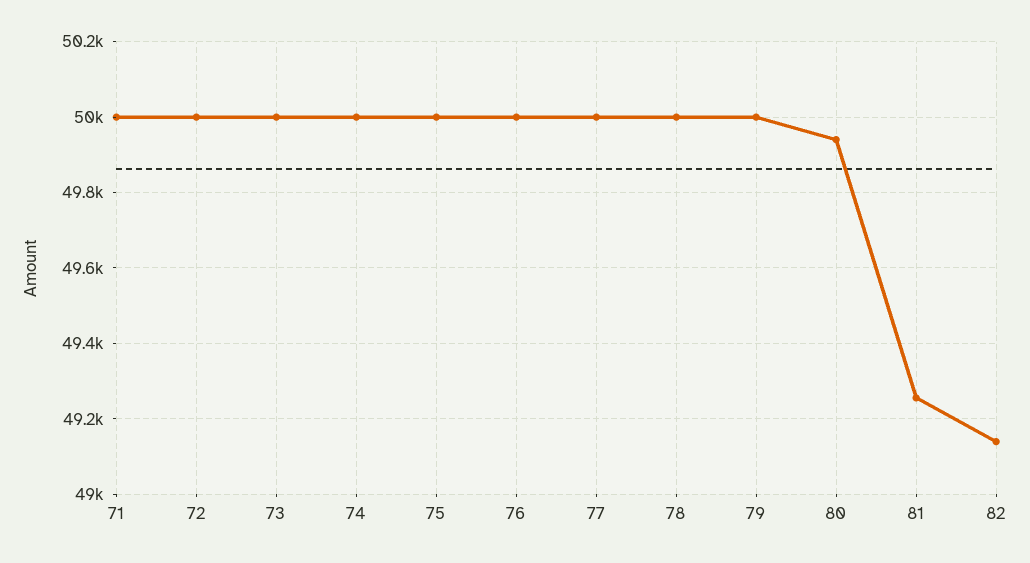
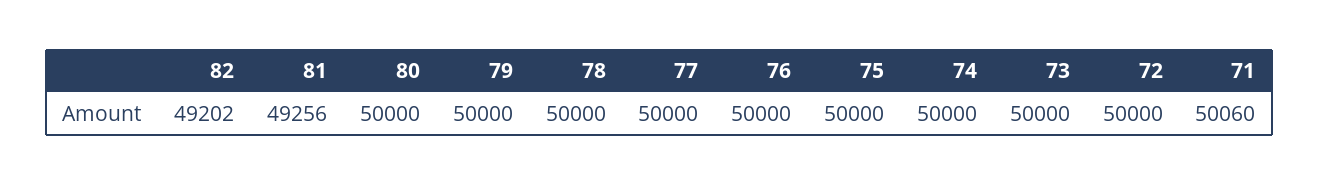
71: 50000 -> 50060
80: 49940 -> 50000
82: 49140 -> 49202

